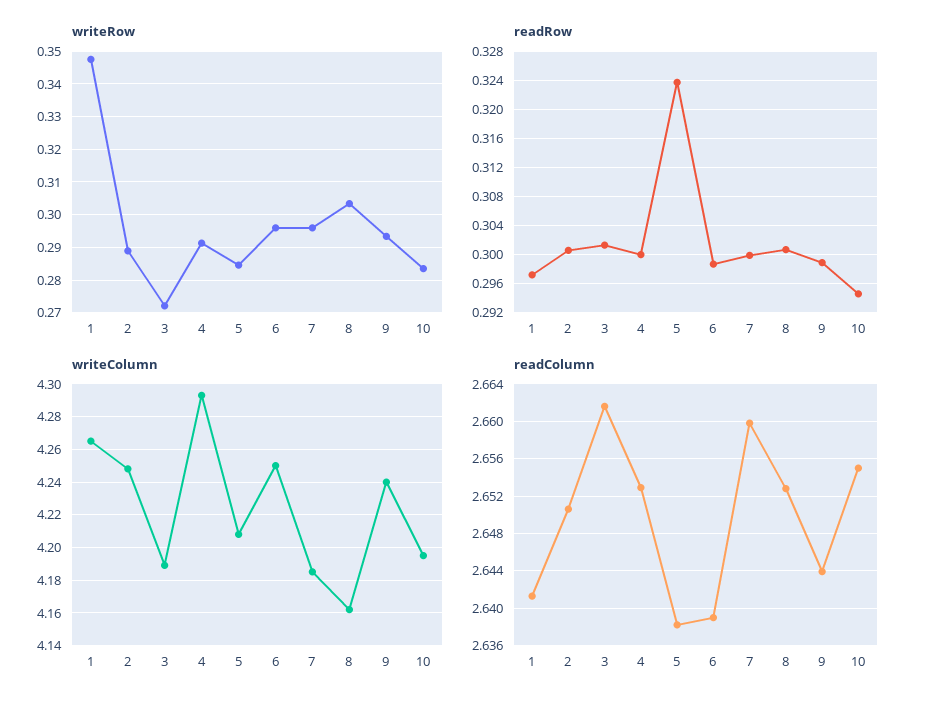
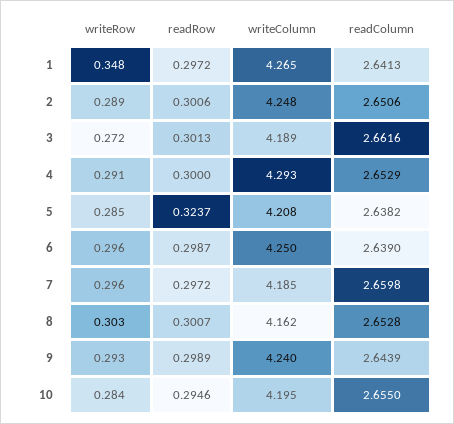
readRow, 7: 0.3 -> 0.2972

